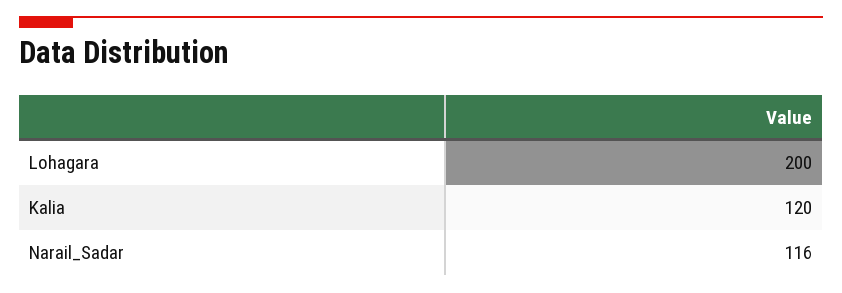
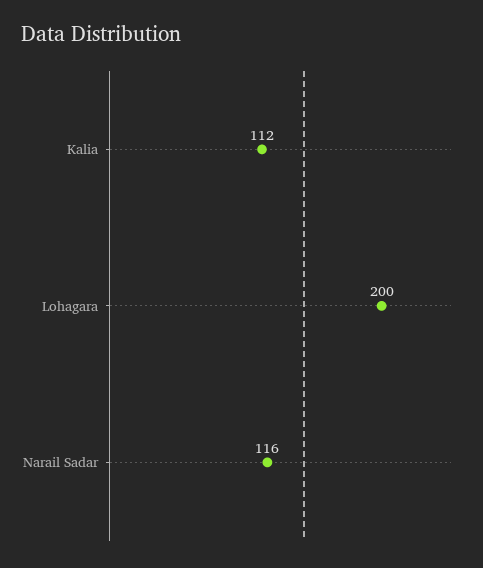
Kalia: 120 -> 112

